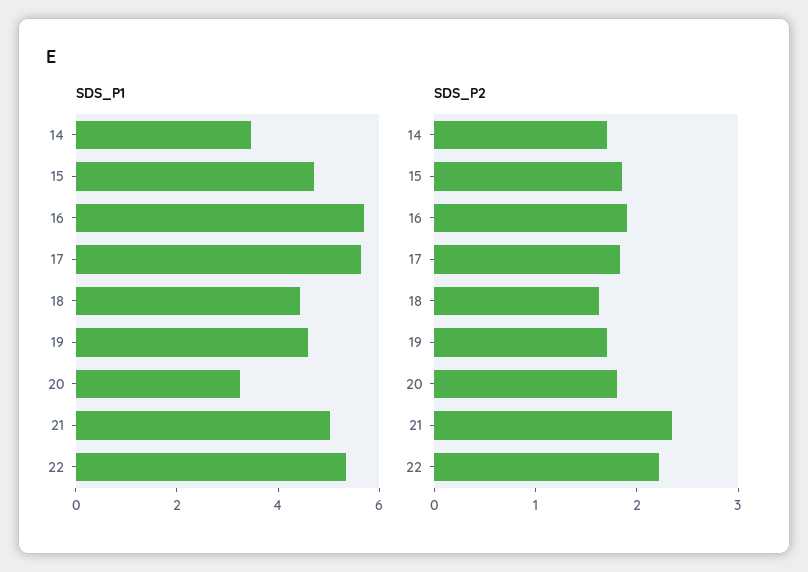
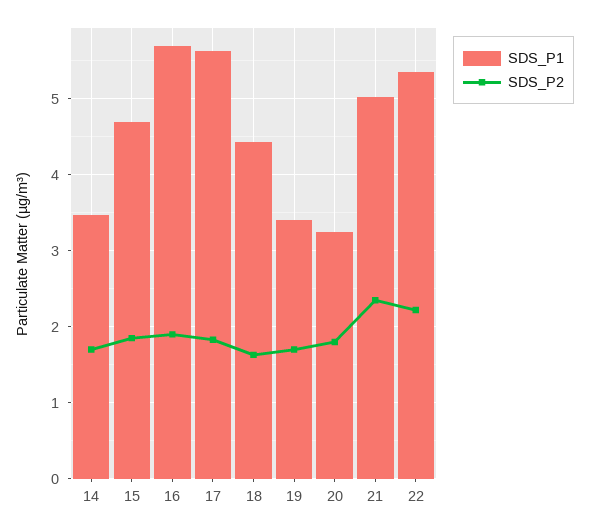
SDS_P1, 19: 4.5 -> 3.4

